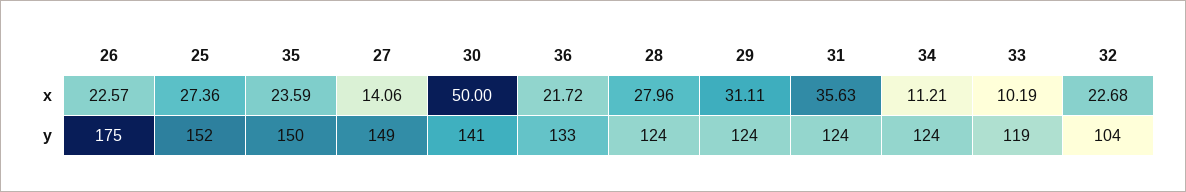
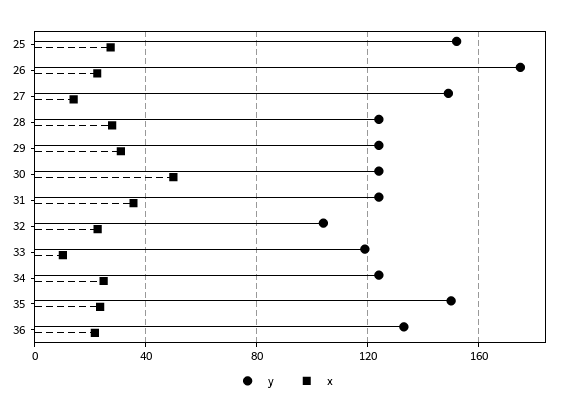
x, 34: 11.21 -> 25
y, 30: 141 -> 125

